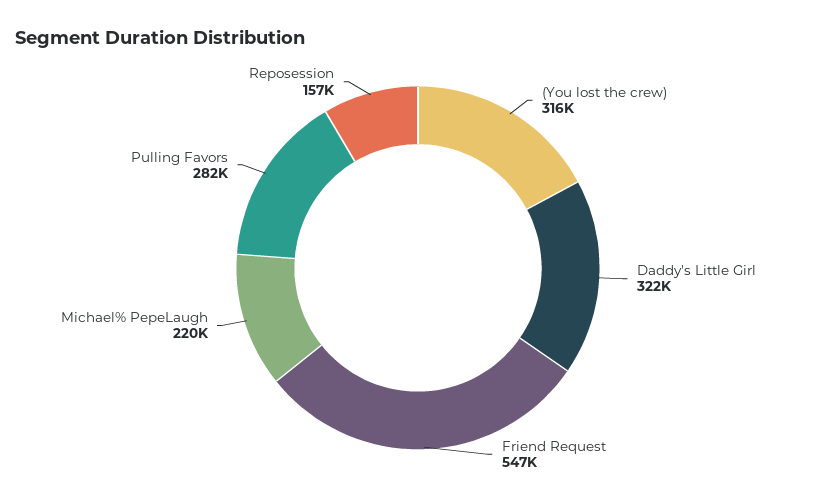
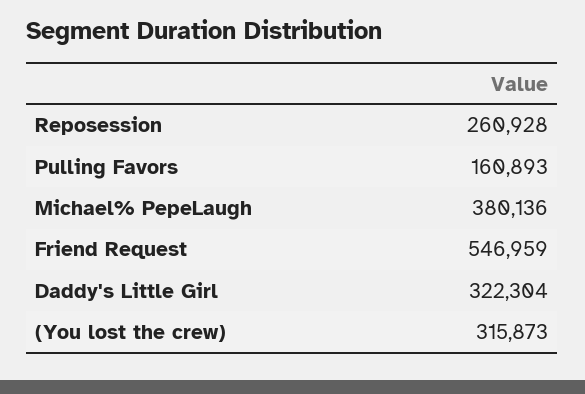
Michael% PepeLaugh: 220000 -> 380136
Pulling Favors: 282000 -> 160893
Reposession: 157000 -> 260928

